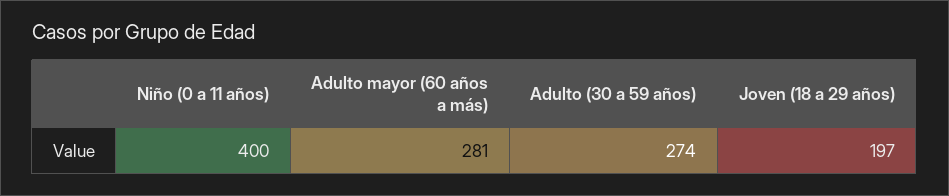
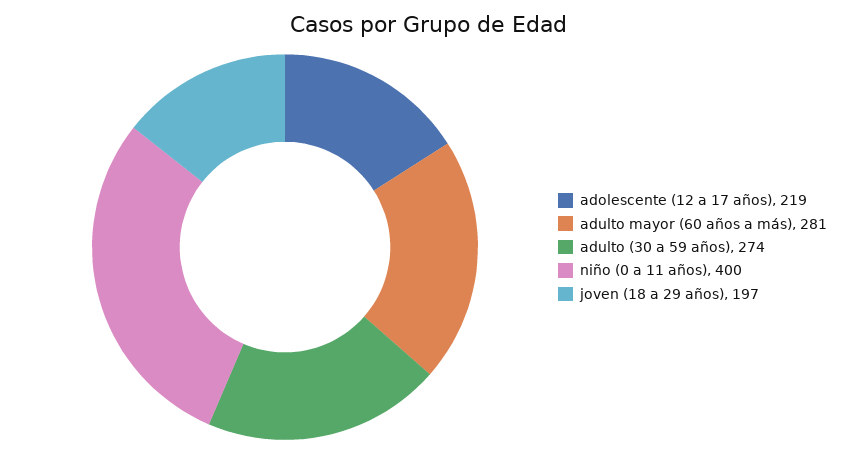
adolescente (12 a 17 años): none -> 219

